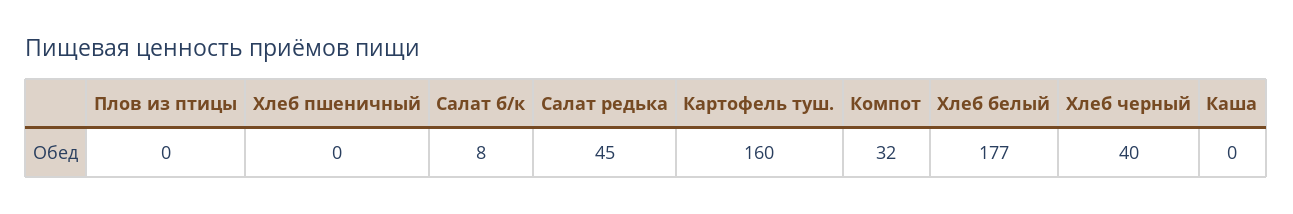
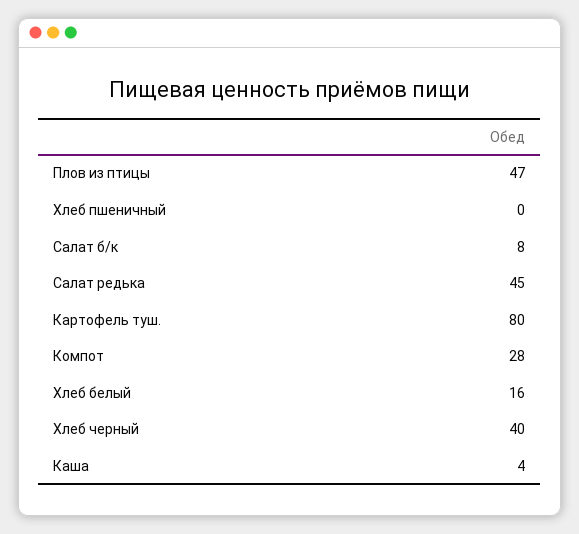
Плов из птицы: 0 -> 47
Картофель туш.: 160 -> 80
Компот: 32 -> 28
Хлеб белый: 177 -> 16
Каша: 0 -> 4

